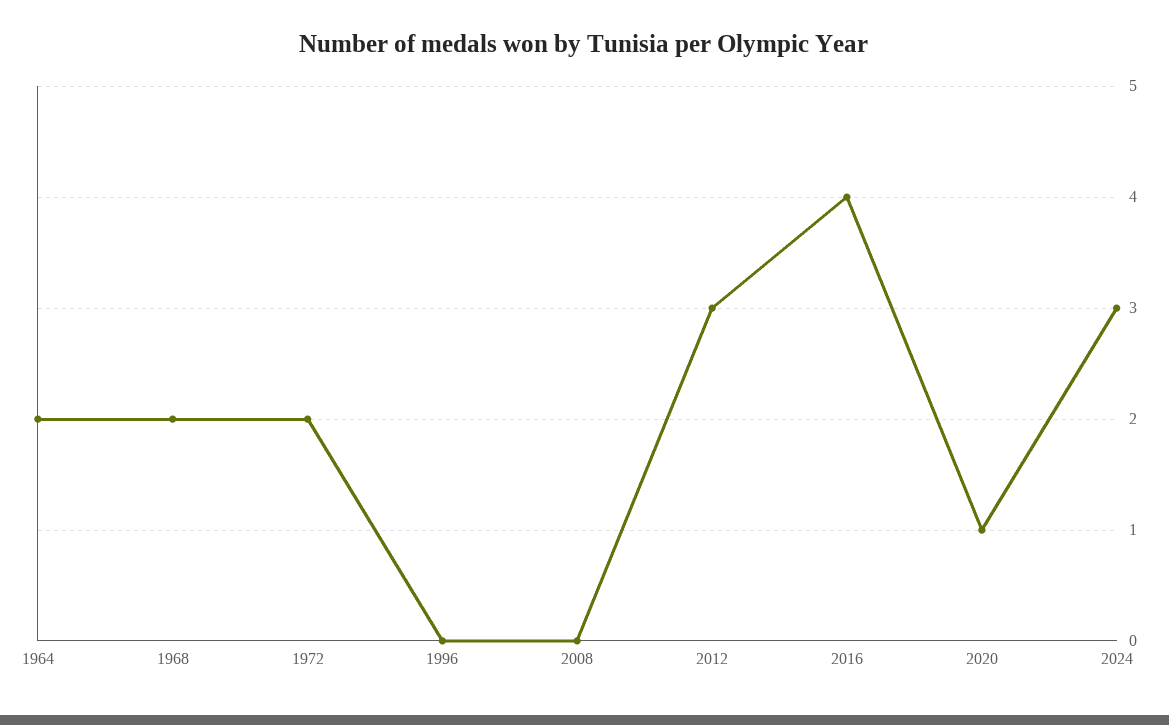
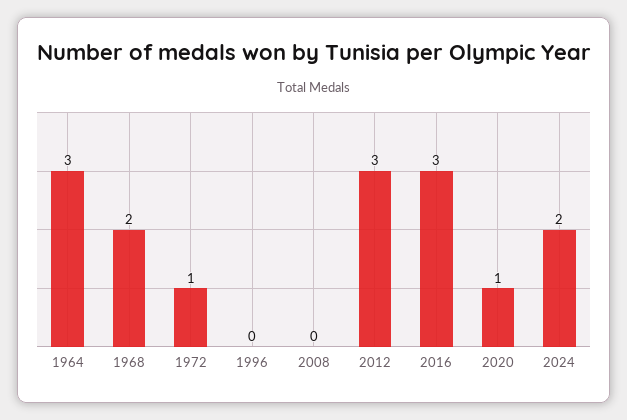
1964: 2 -> 3
1972: 2 -> 1
2016: 4 -> 3
2024: 3 -> 2

